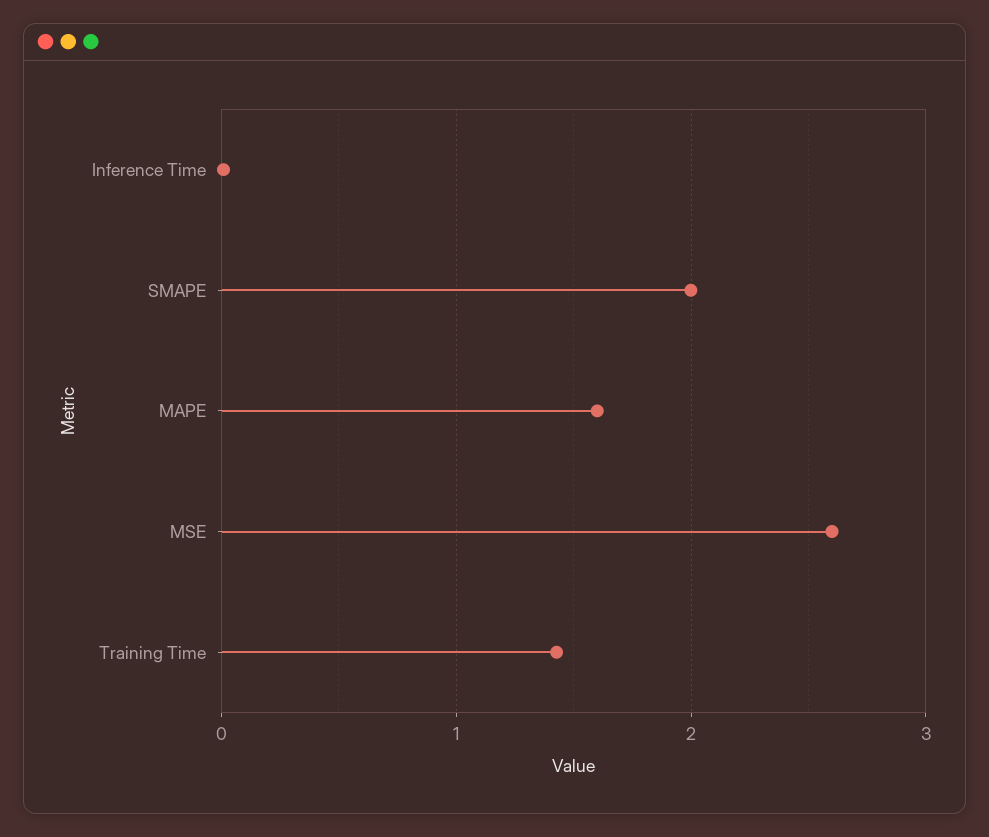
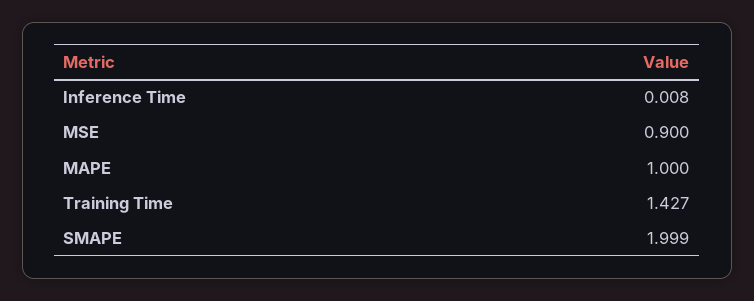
MAPE: 1.6 -> 1
MSE: 2.6 -> 0.9

